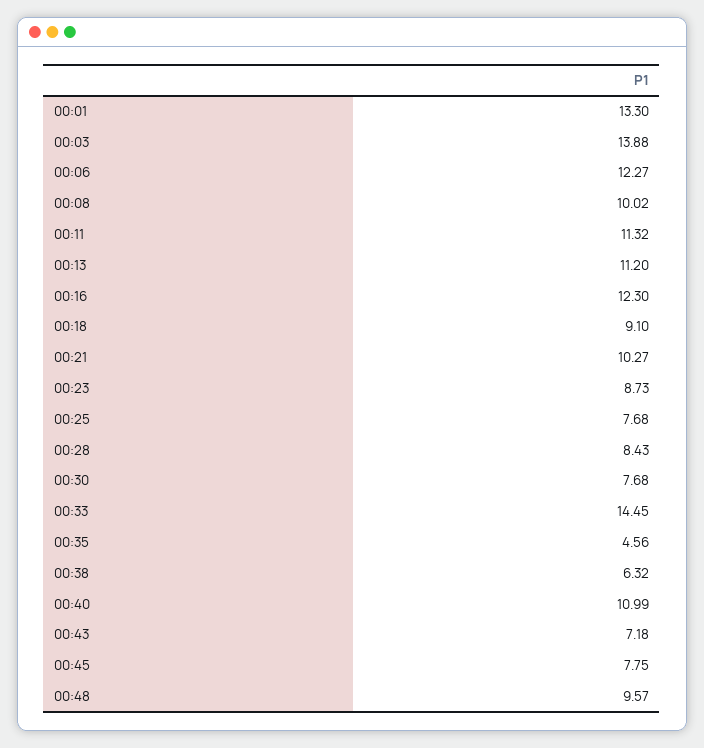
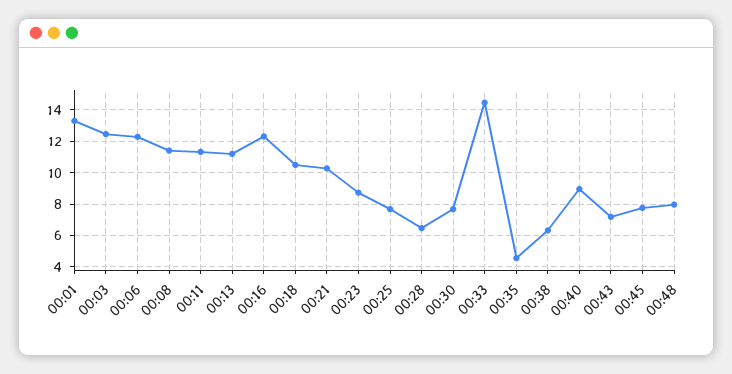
00:03: 13.88 -> 12.5
00:08: 10.02 -> 11.5
00:18: 9.1 -> 10.5
00:28: 8.43 -> 6.5
00:40: 10.99 -> 9
00:48: 9.57 -> 8

